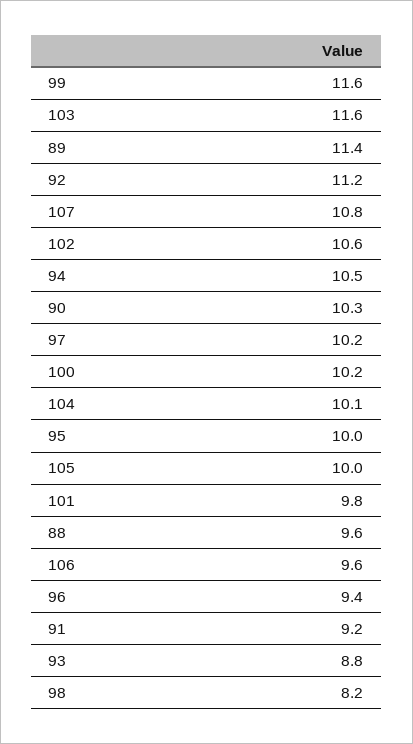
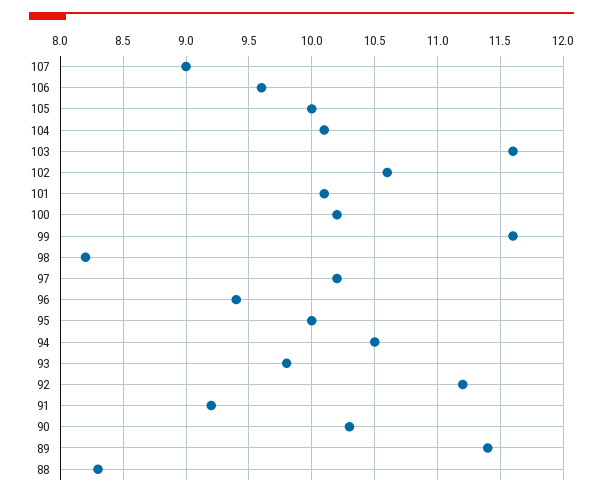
107: 10.8 -> 9
101: 9.8 -> 10.1
88: 9.6 -> 8.3
93: 8.8 -> 9.8

